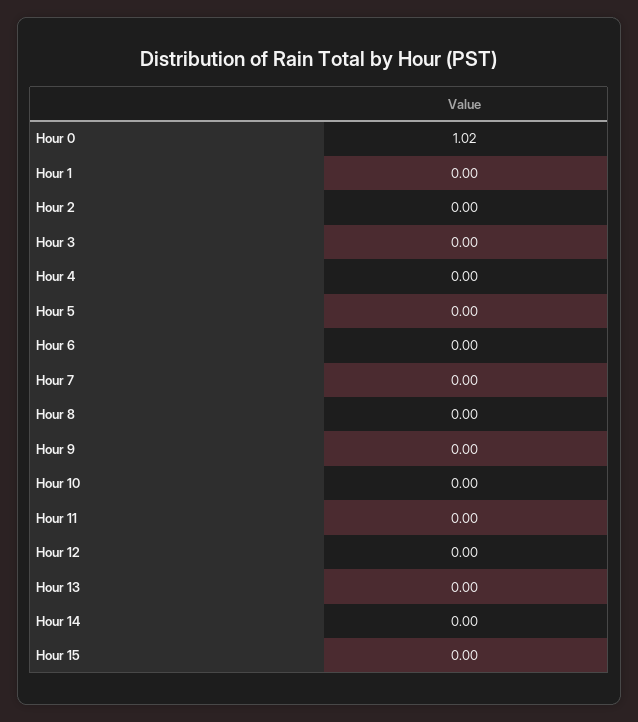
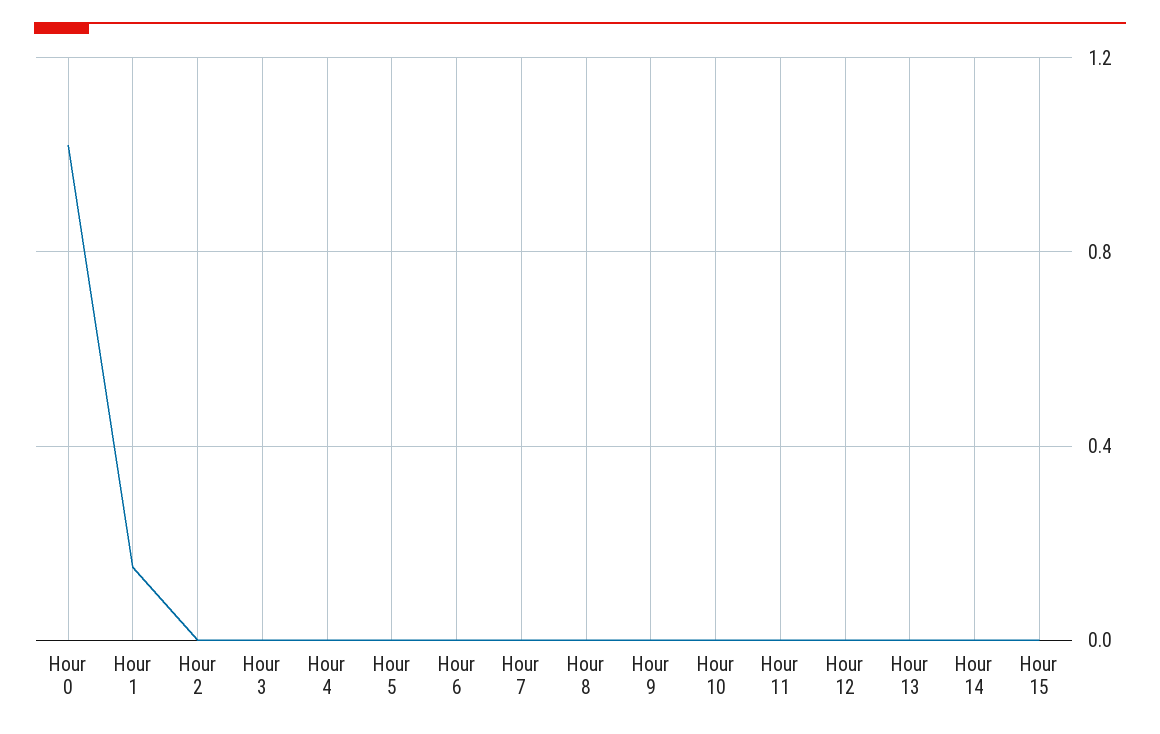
Hour 1: 0 -> 0.15

